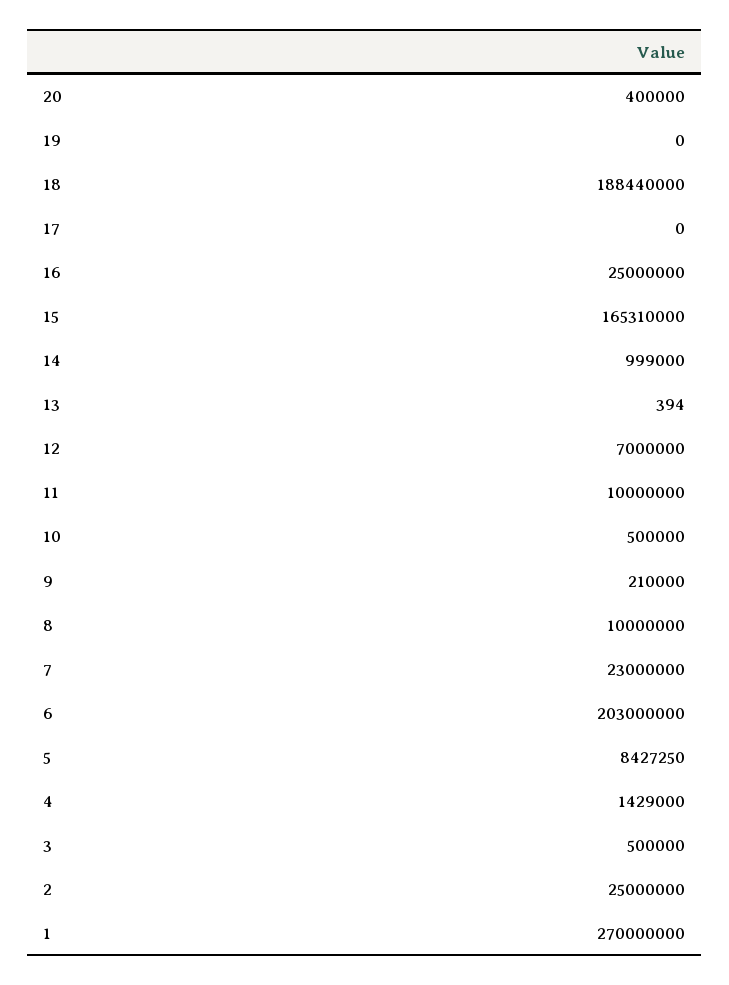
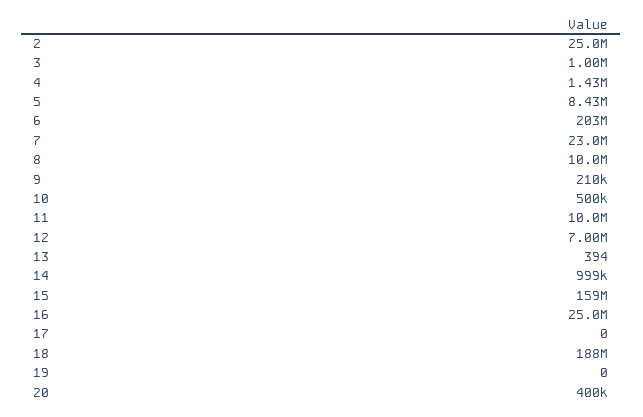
15: 165310000 -> 159000000
3: 500000 -> 1000000
1: 270000000 -> none

